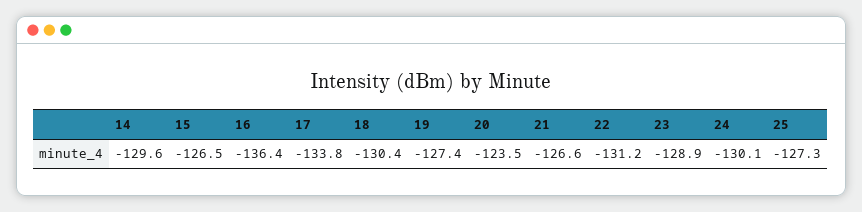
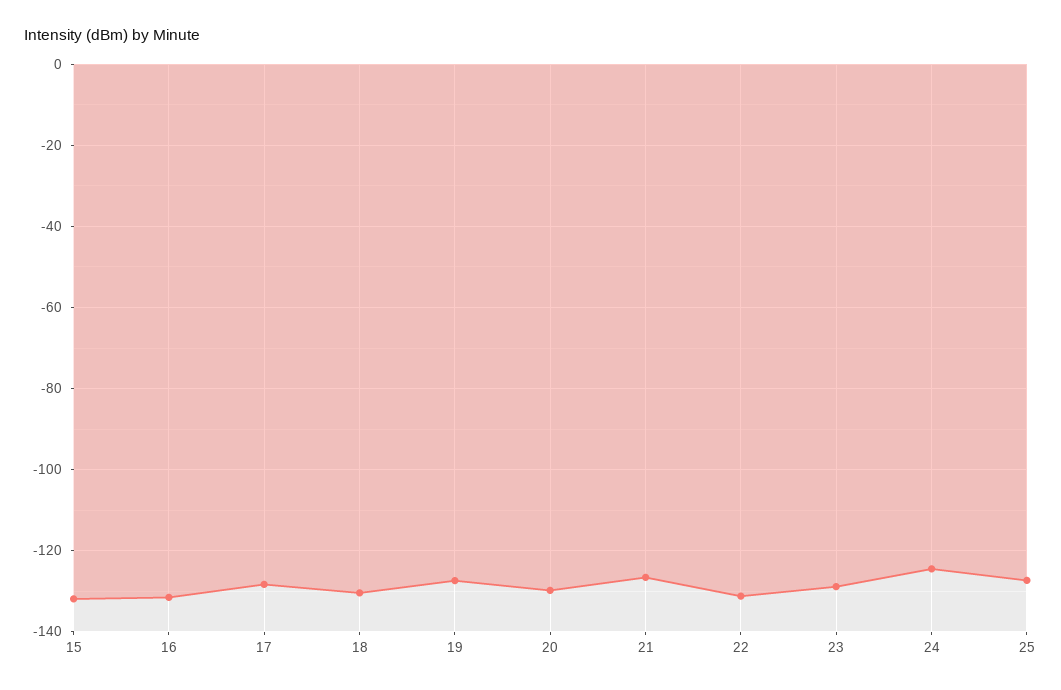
14: -129.6 -> none
15: -126.5 -> -132
16: -136.4 -> -132
17: -133.8 -> -128
20: -123.5 -> -130
24: -130.1 -> -124

